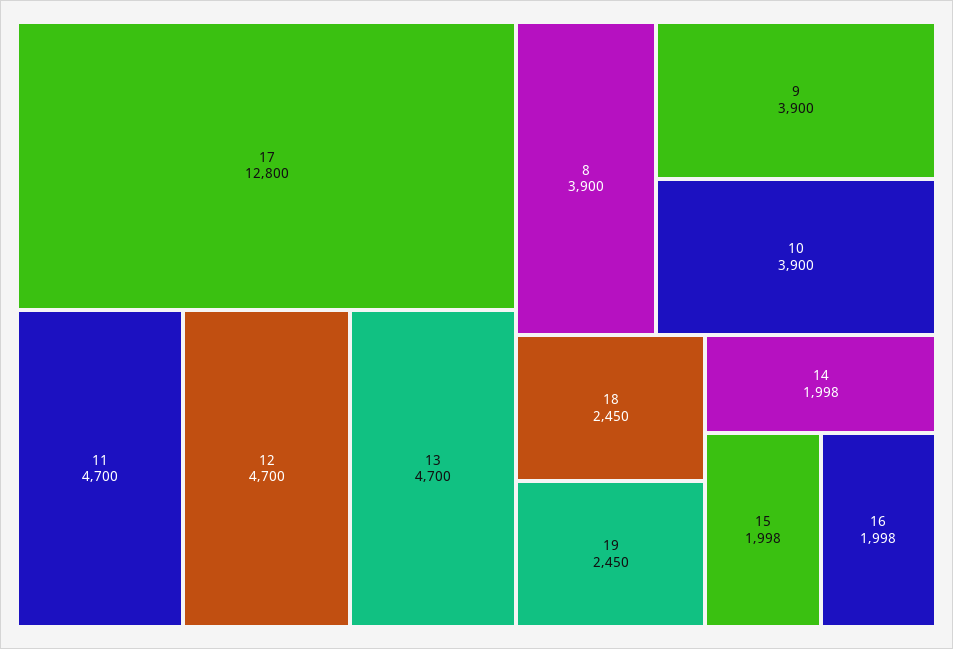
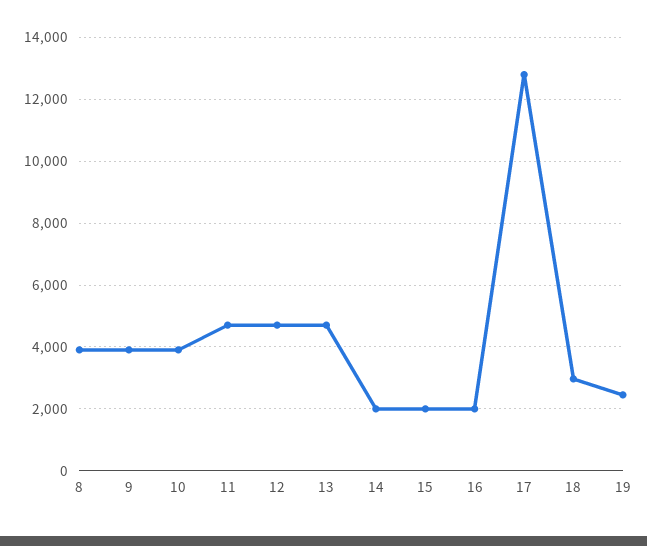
18: 2450 -> 3000

